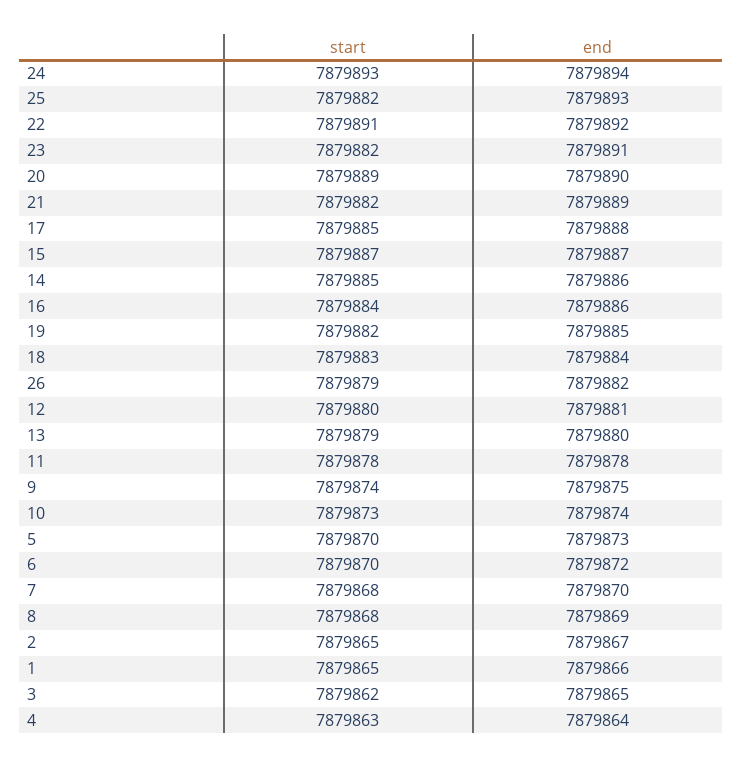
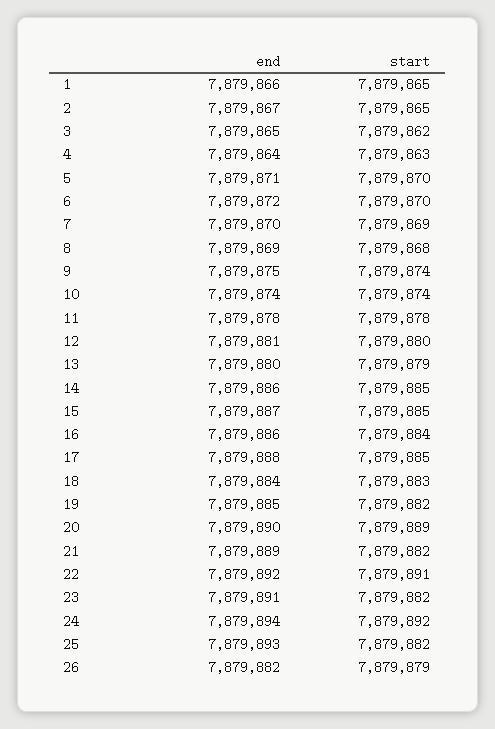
start, 24: 7879893 -> 7879892
start, 15: 7879887 -> 7879885
start, 10: 7879873 -> 7879874
end, 5: 7879873 -> 7879871
start, 7: 7879868 -> 7879869

